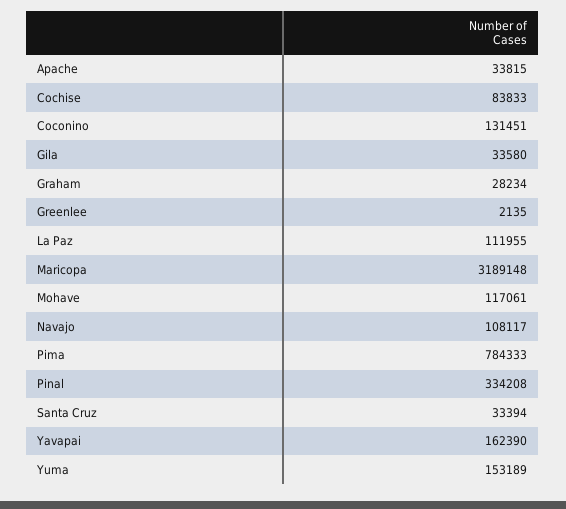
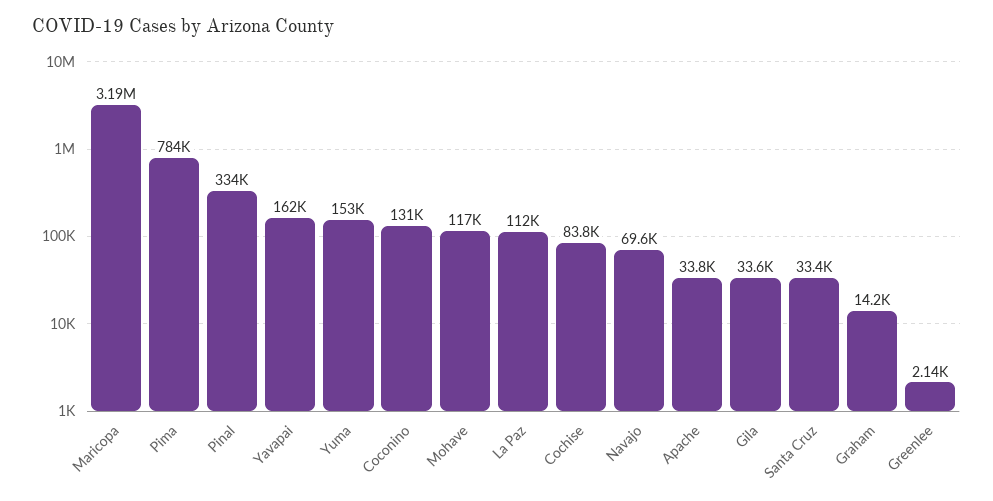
Graham: 28234 -> 14200
Navajo: 108117 -> 69600

